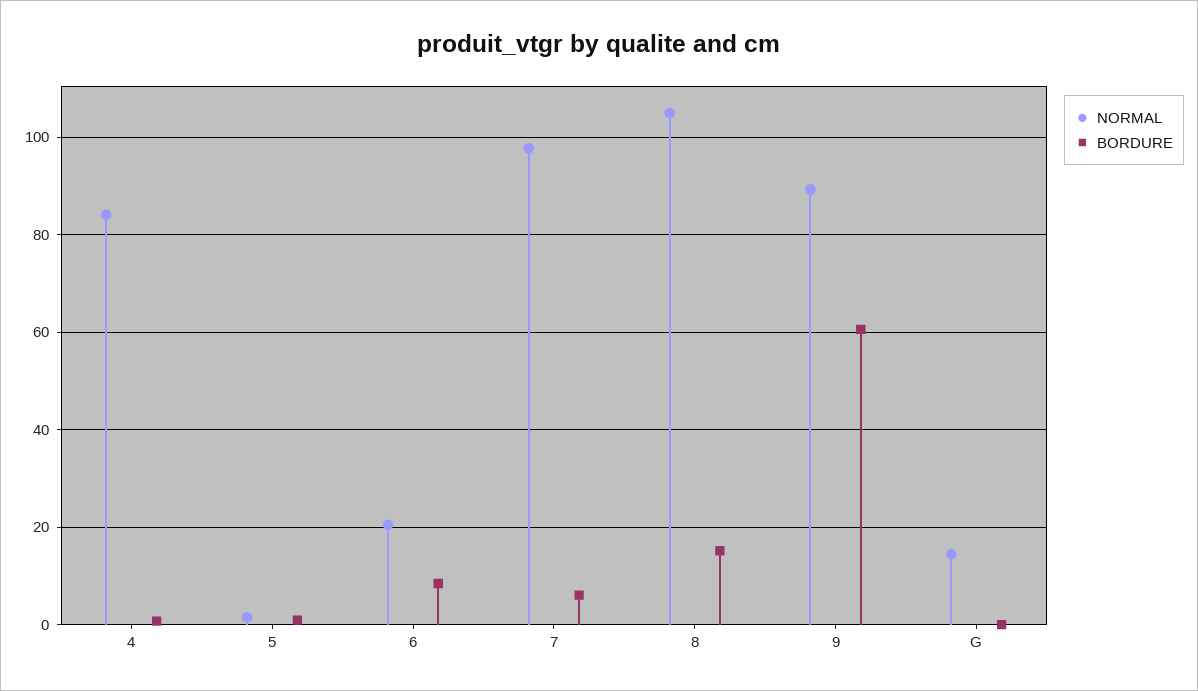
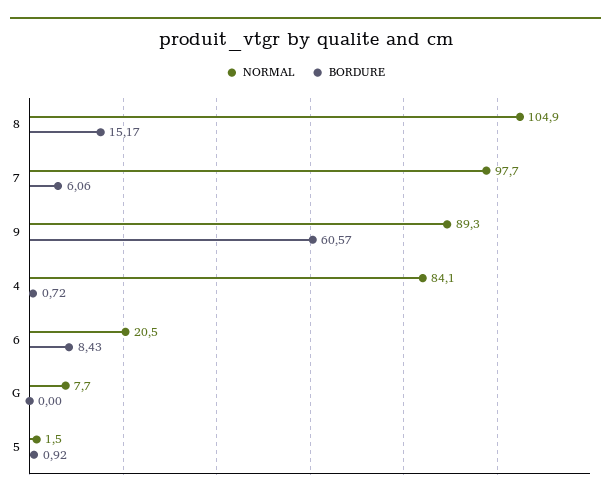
NORMAL, G: 14 -> 7.7

